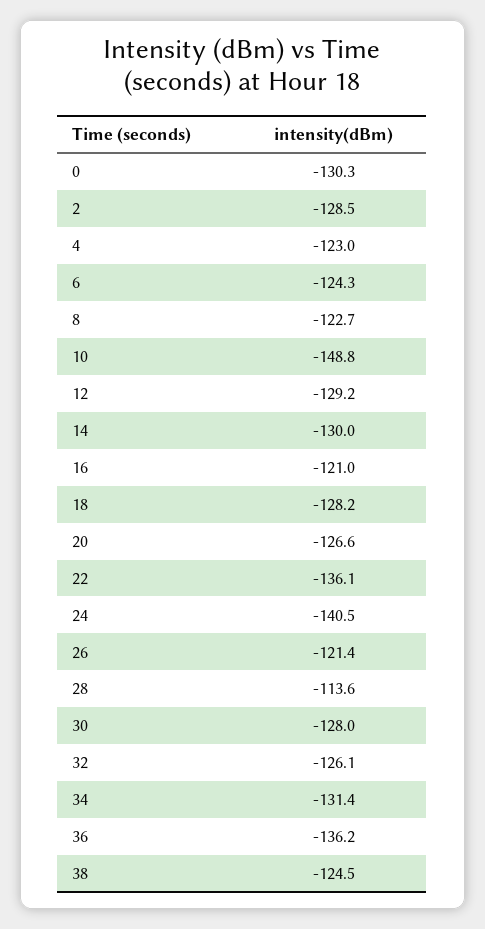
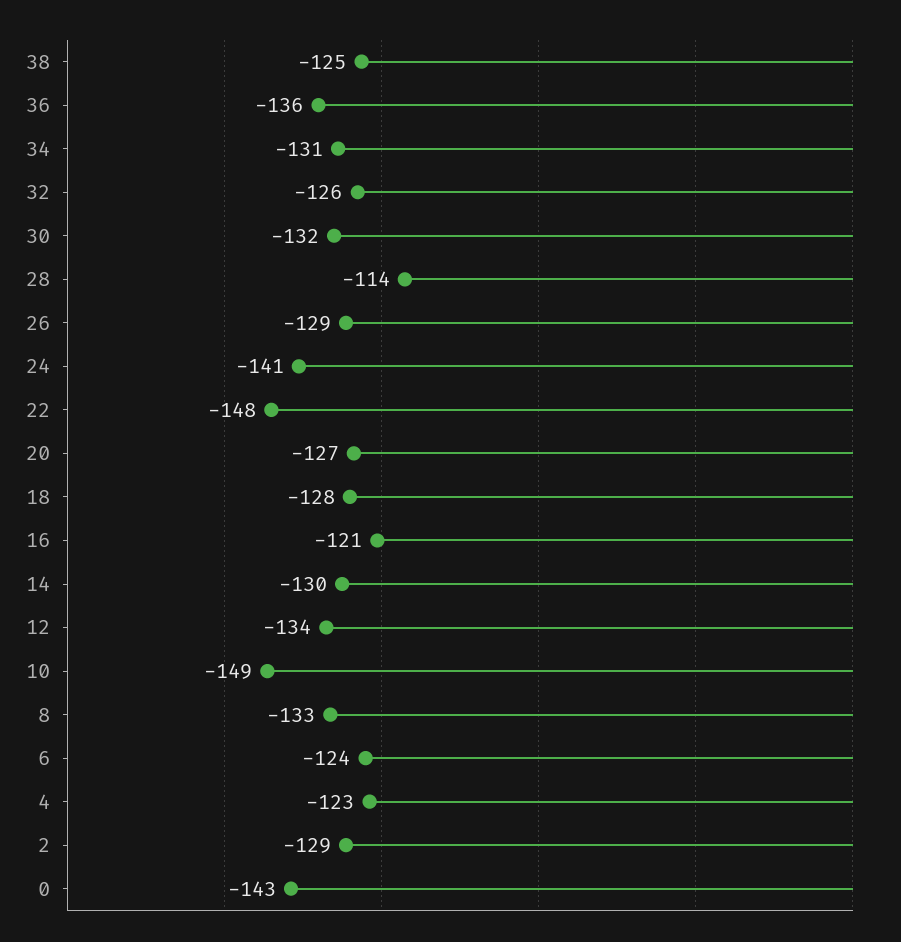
0: -130.3 -> -143
8: -122.7 -> -133
12: -129.2 -> -134
22: -136.1 -> -148
26: -121.4 -> -129
30: -128 -> -132

